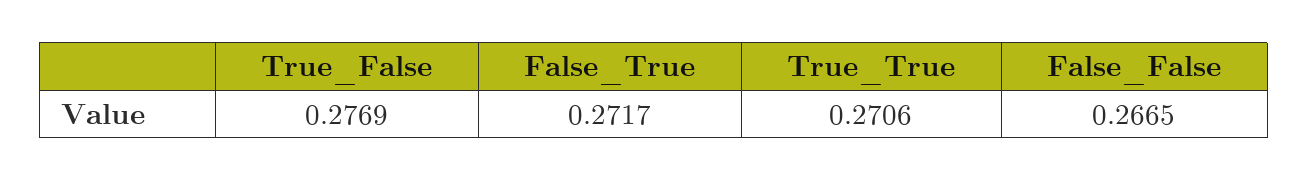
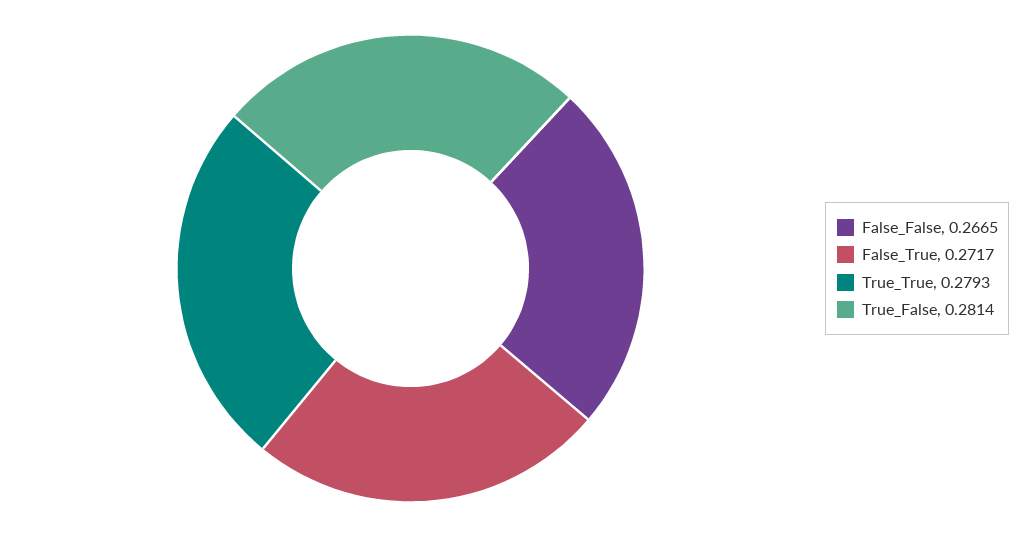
True_False: 0.2769 -> 0.2814
True_True: 0.2706 -> 0.2793

